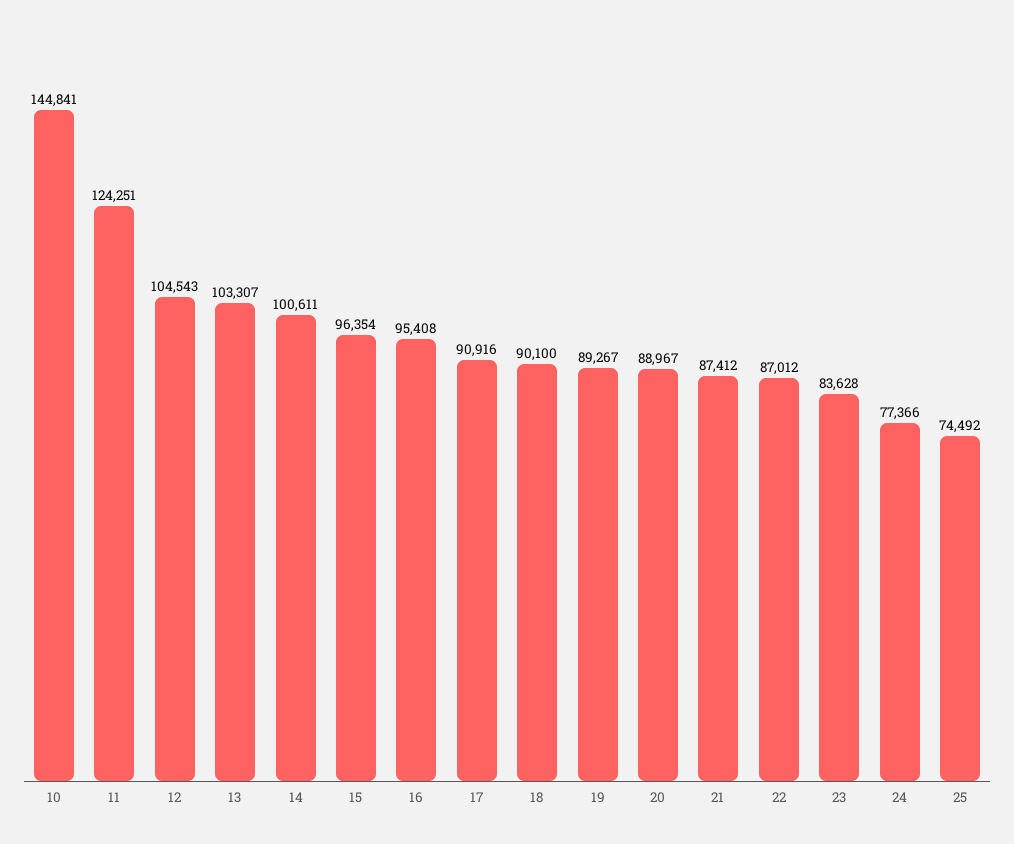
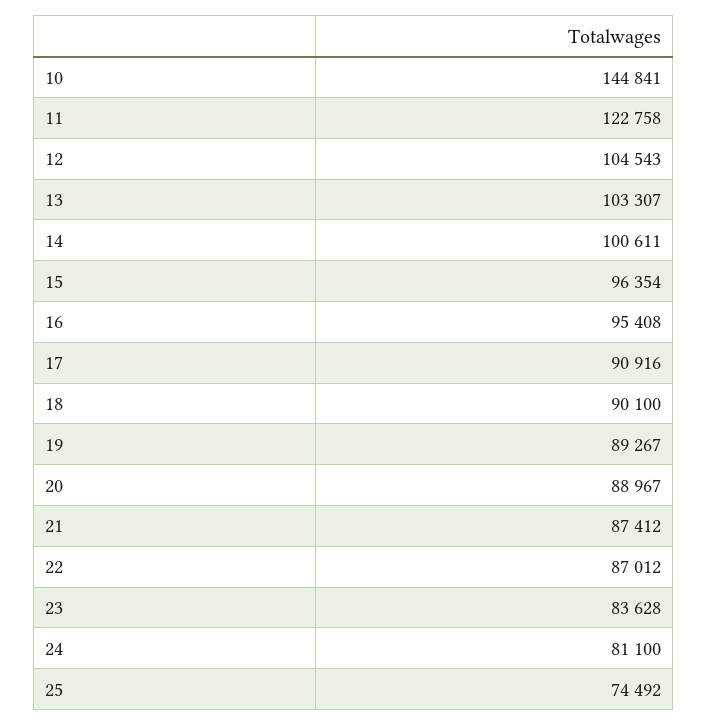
11: 124251 -> 122758
24: 77366 -> 81100

